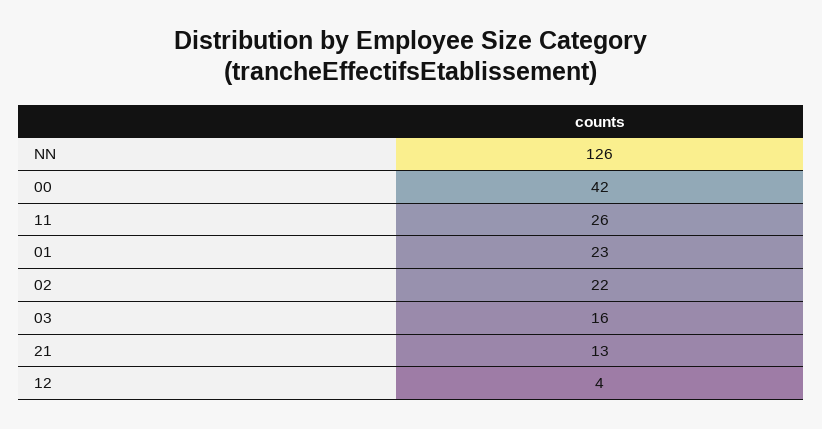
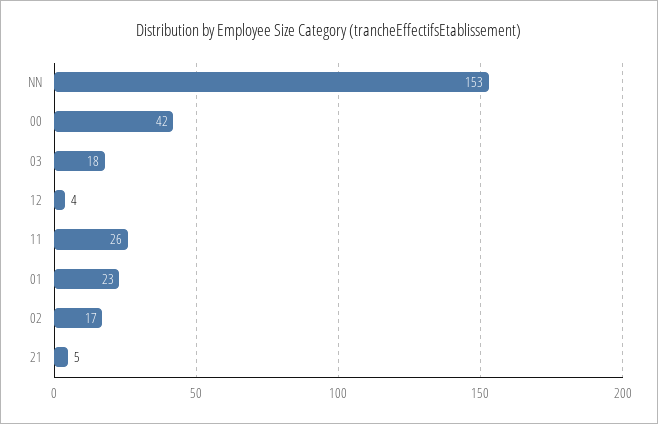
NN: 126 -> 153
02: 22 -> 17
03: 16 -> 18
21: 13 -> 5

